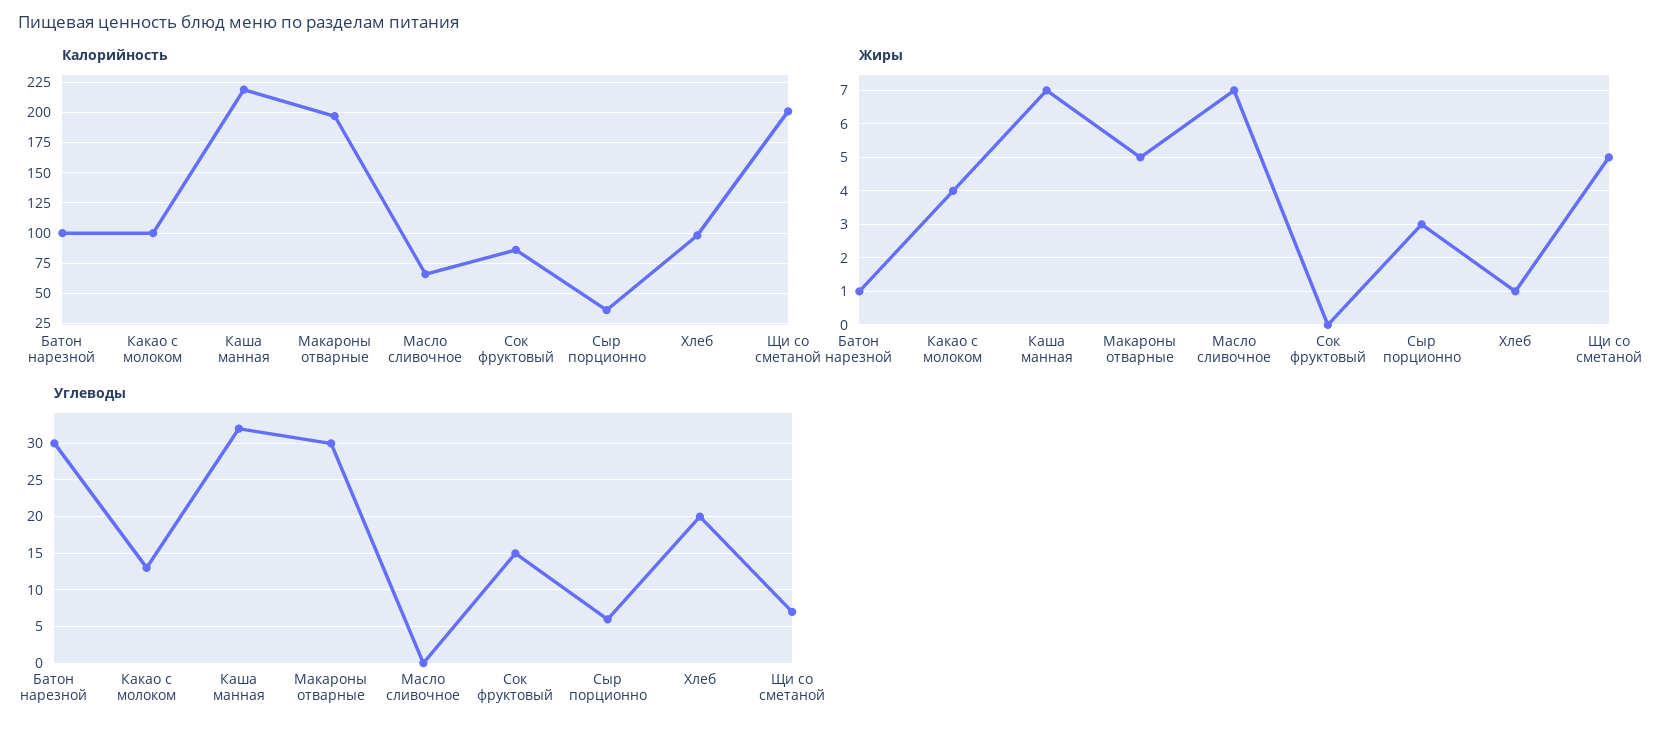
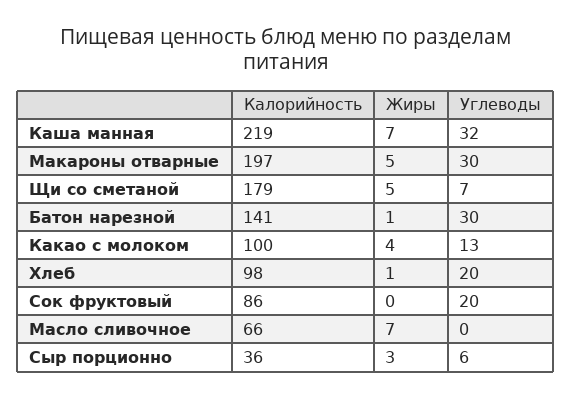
Калорийность, Батон нарезной: 100 -> 141
Калорийность, Щи со сметаной: 200 -> 179
Углеводы, Сок фруктовый: 15 -> 20

